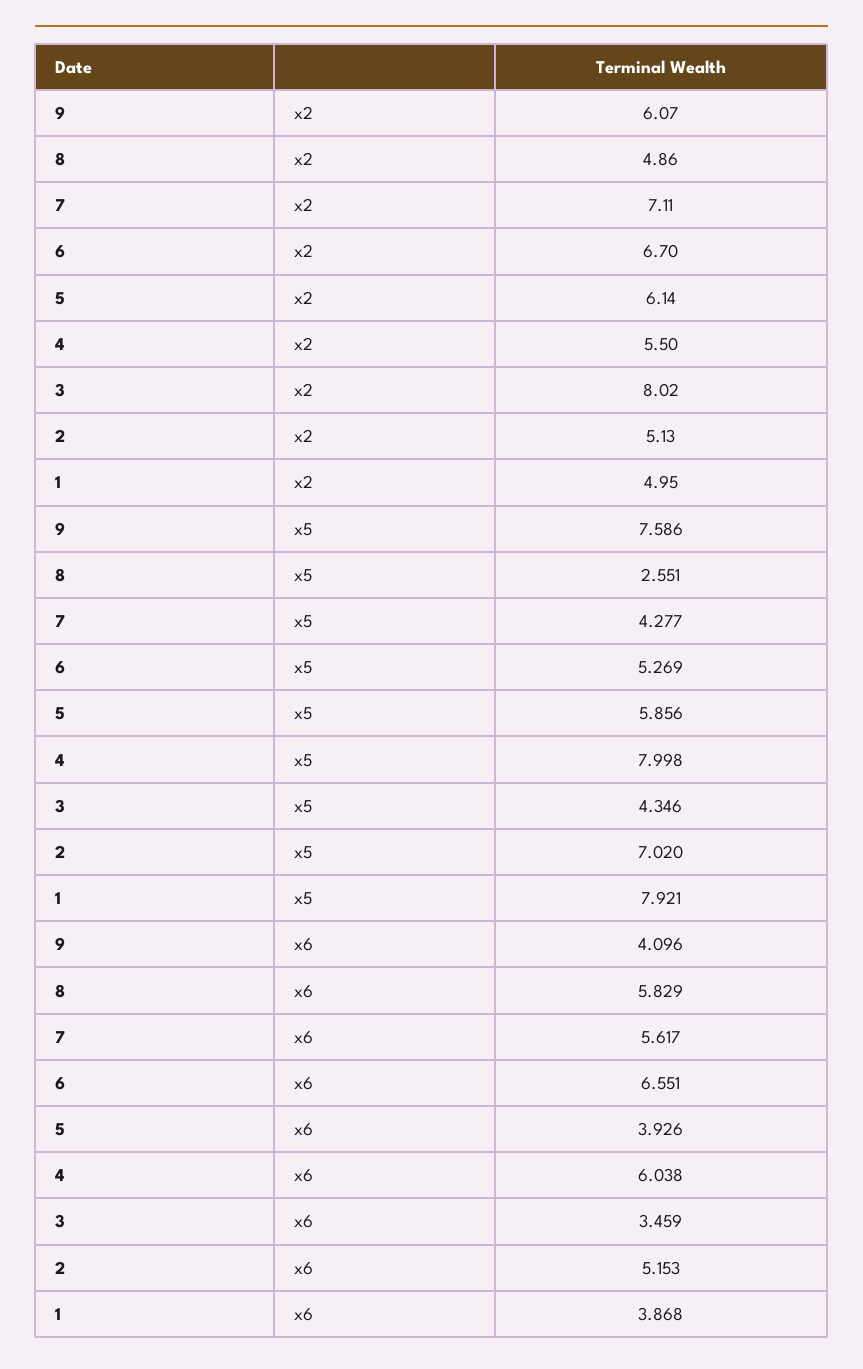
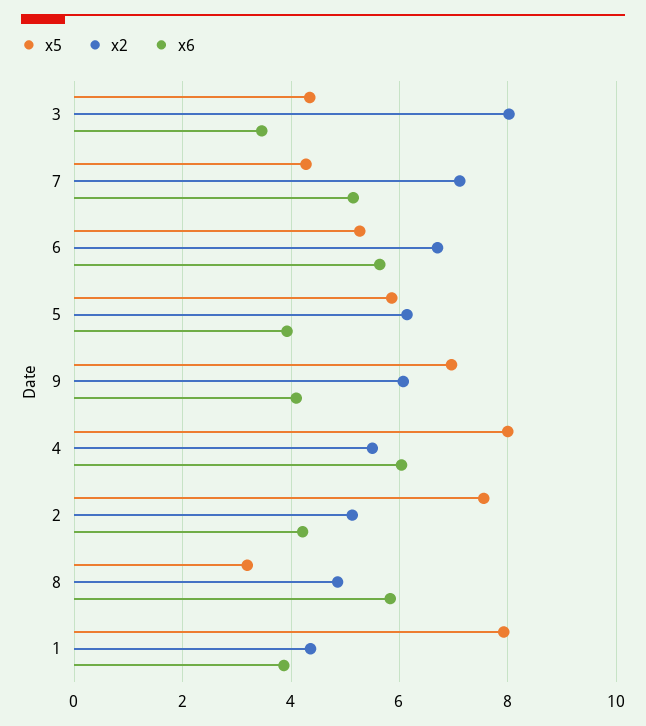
x2, 1: 4.95 -> 4.4
x5, 9: 7.586 -> 7
x5, 8: 2.551 -> 3.2
x5, 2: 7.02 -> 7.6
x6, 7: 5.617 -> 5.2
x6, 6: 6.551 -> 5.6
x6, 2: 5.153 -> 4.2

